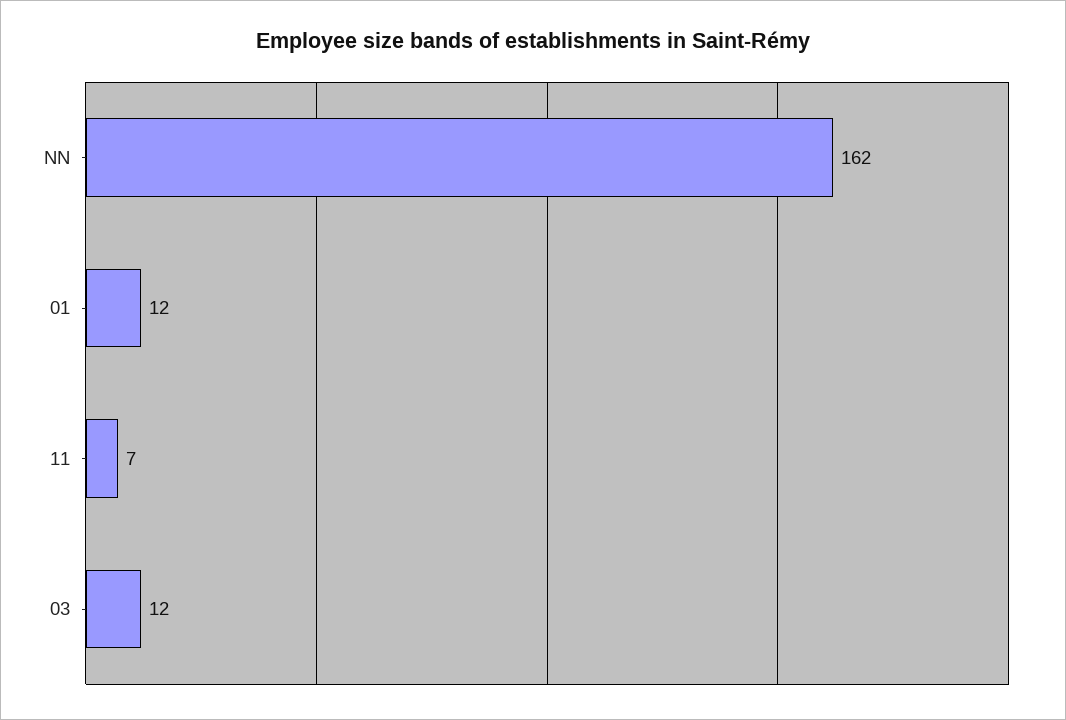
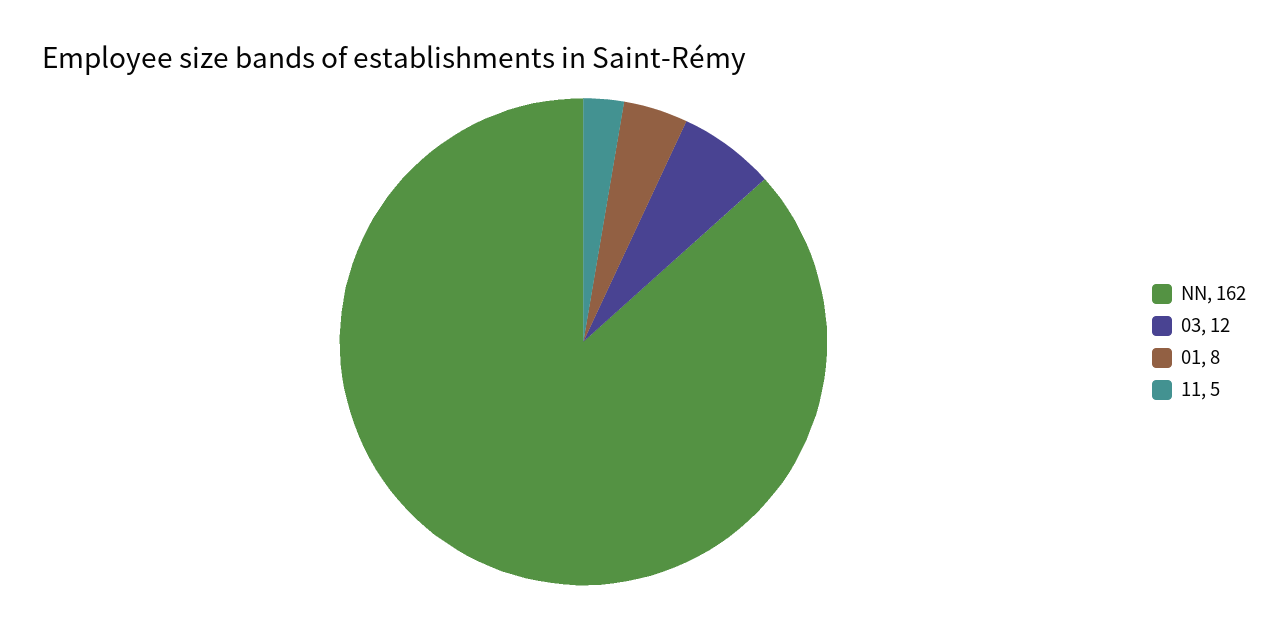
01: 12 -> 8
11: 7 -> 5

